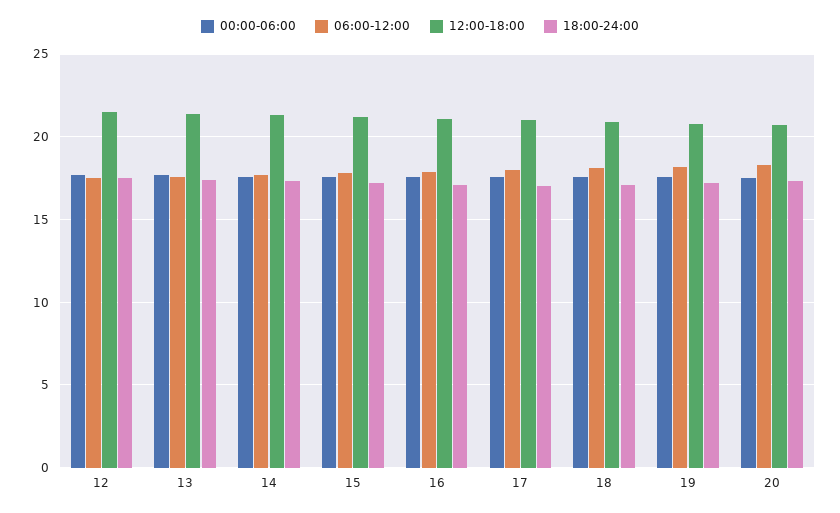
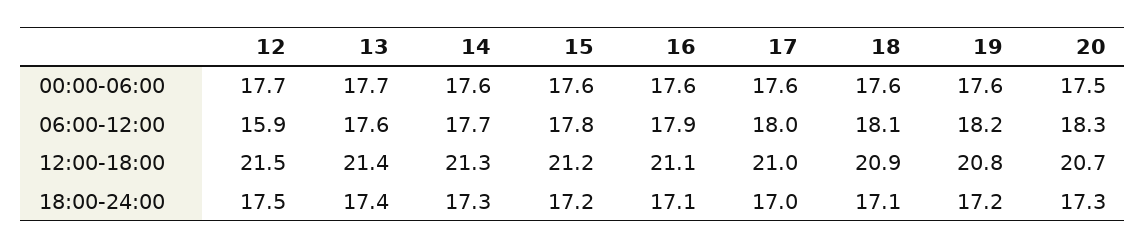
06:00-12:00, 12: 17.5 -> 15.9

